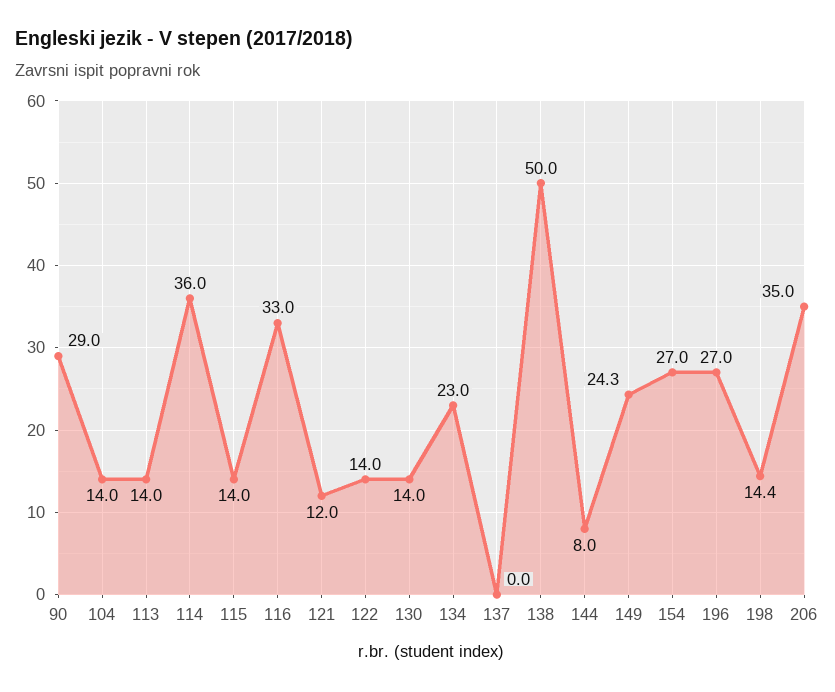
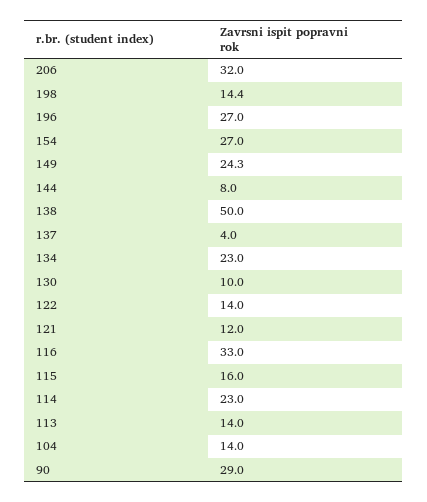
114: 36 -> 23
115: 14 -> 16
130: 14 -> 10
137: 0 -> 4
206: 35 -> 32

